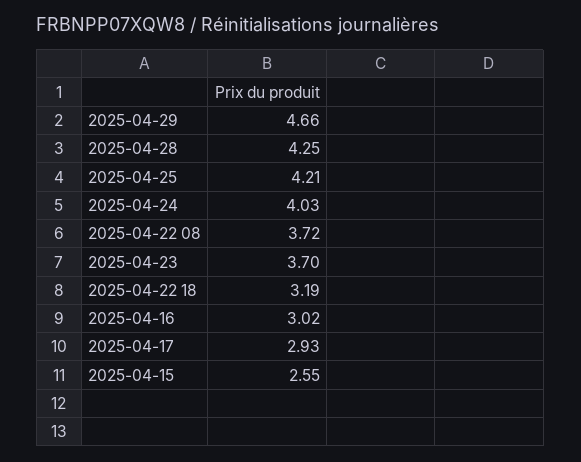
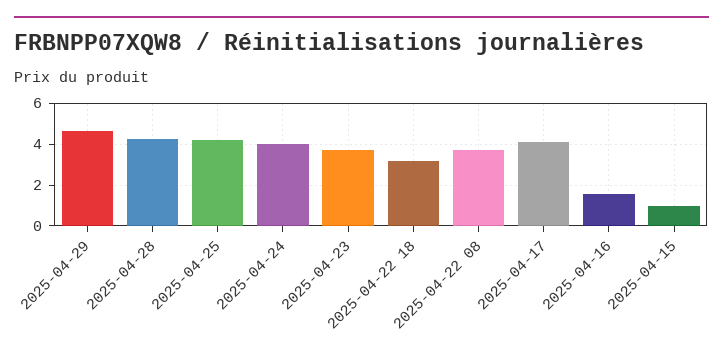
2025-04-16: 3.02 -> 1.5
2025-04-17: 2.93 -> 4
2025-04-15: 2.55 -> 1

